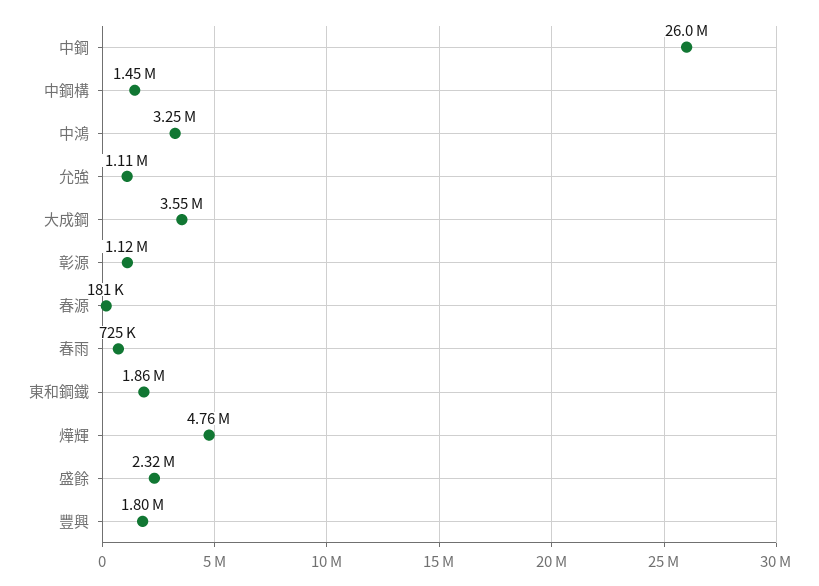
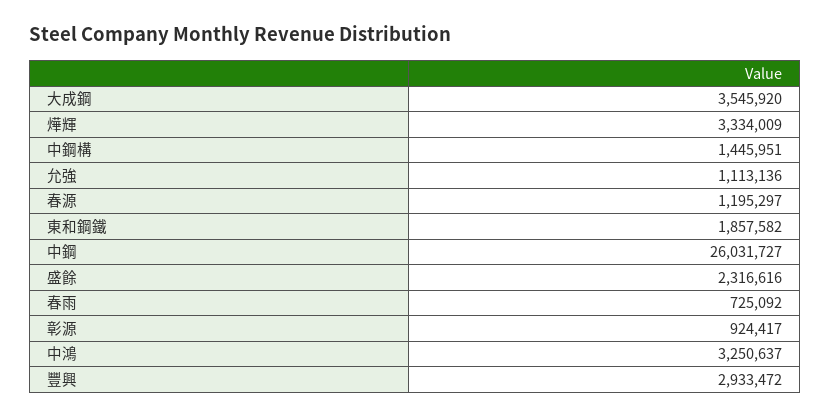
彰源: 1120000 -> 924417
春源: 181000 -> 1195297
燁輝: 4760000 -> 3334009
豐興: 1800000 -> 2933472

